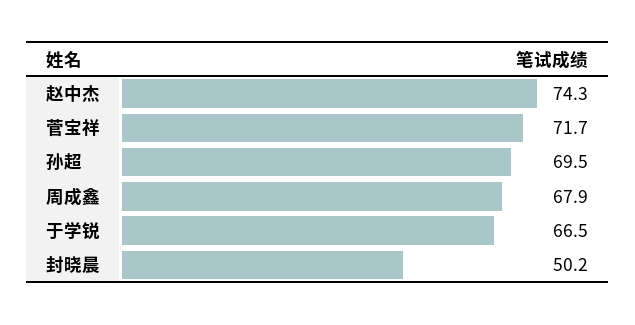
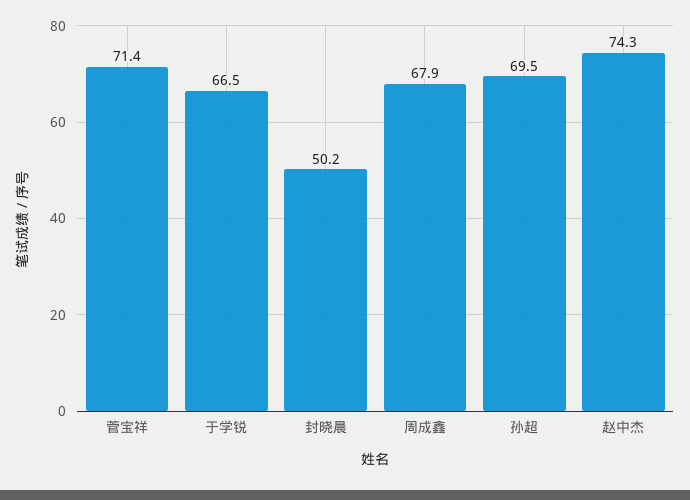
菅宝祥: 71.7 -> 71.4

